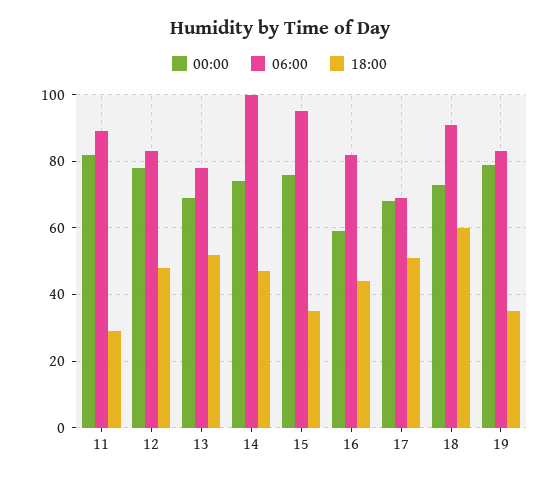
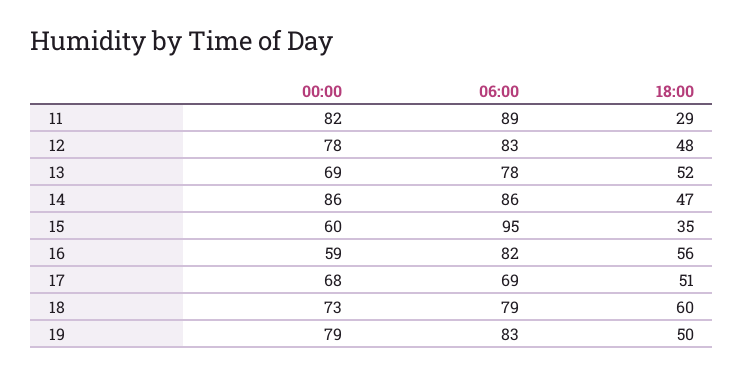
00:00, 14: 75 -> 86
06:00, 14: 100 -> 86
00:00, 15: 75 -> 60
18:00, 16: 45 -> 56
06:00, 18: 90 -> 79
18:00, 19: 35 -> 50

